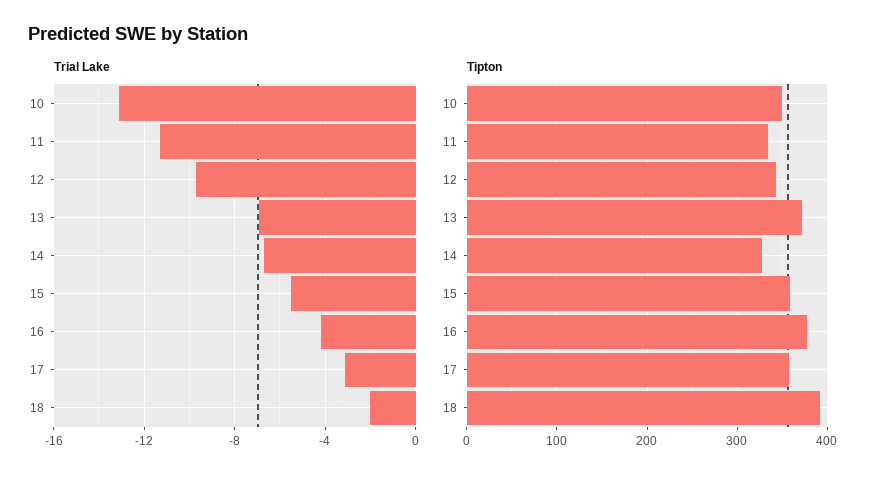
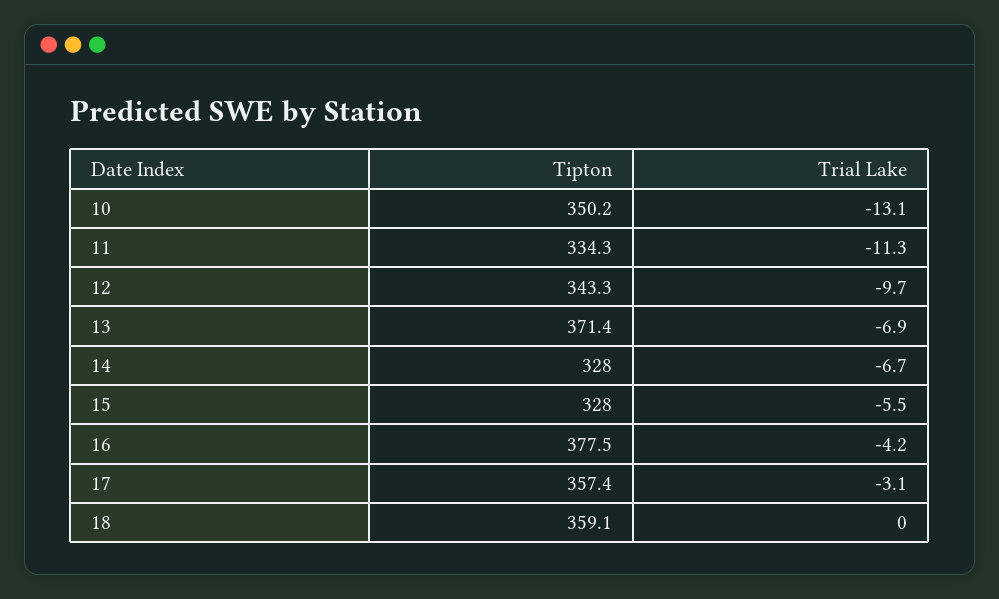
Trial Lake, 18: -2 -> 0
Tipton, 15: 360 -> 328
Tipton, 18: 390 -> 359.1

